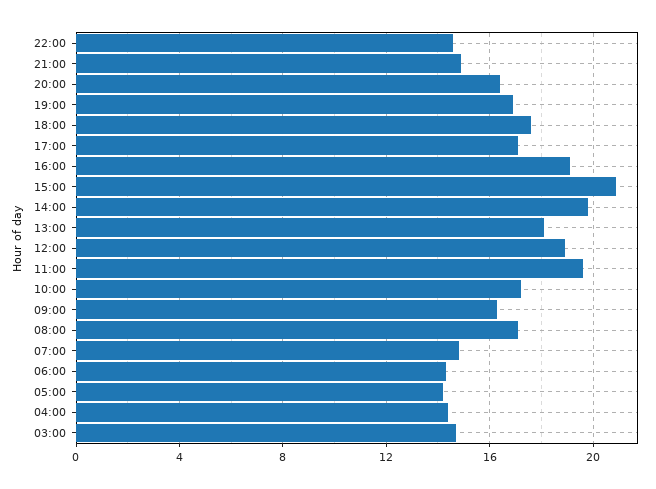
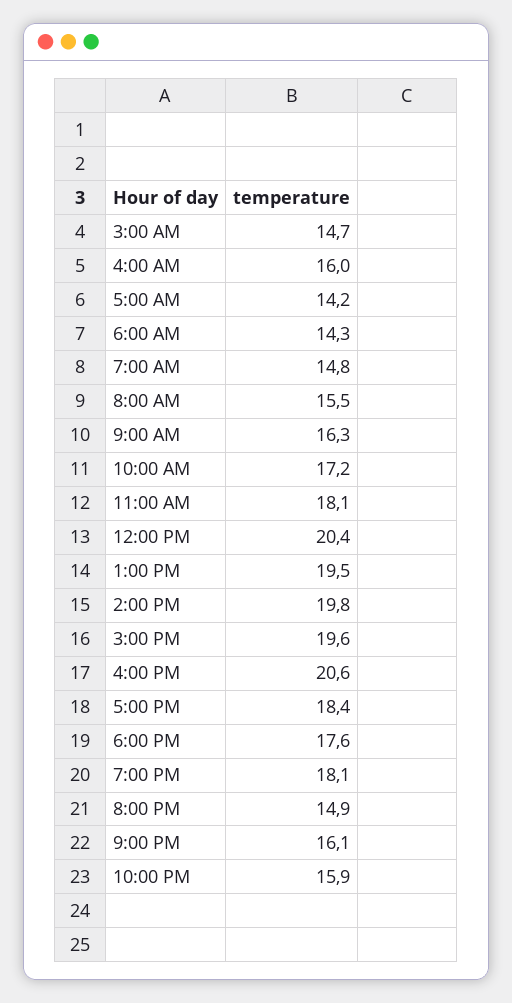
22:00: 14.5 -> 15.9
21:00: 15 -> 16.1
20:00: 16.5 -> 14.9
19:00: 17 -> 18.1
17:00: 17 -> 18.4
16:00: 19 -> 20.6
15:00: 21 -> 19.6
13:00: 18 -> 19.5
12:00: 19 -> 20.4
11:00: 19.5 -> 18.1
08:00: 17 -> 15.5
04:00: 14.5 -> 16

